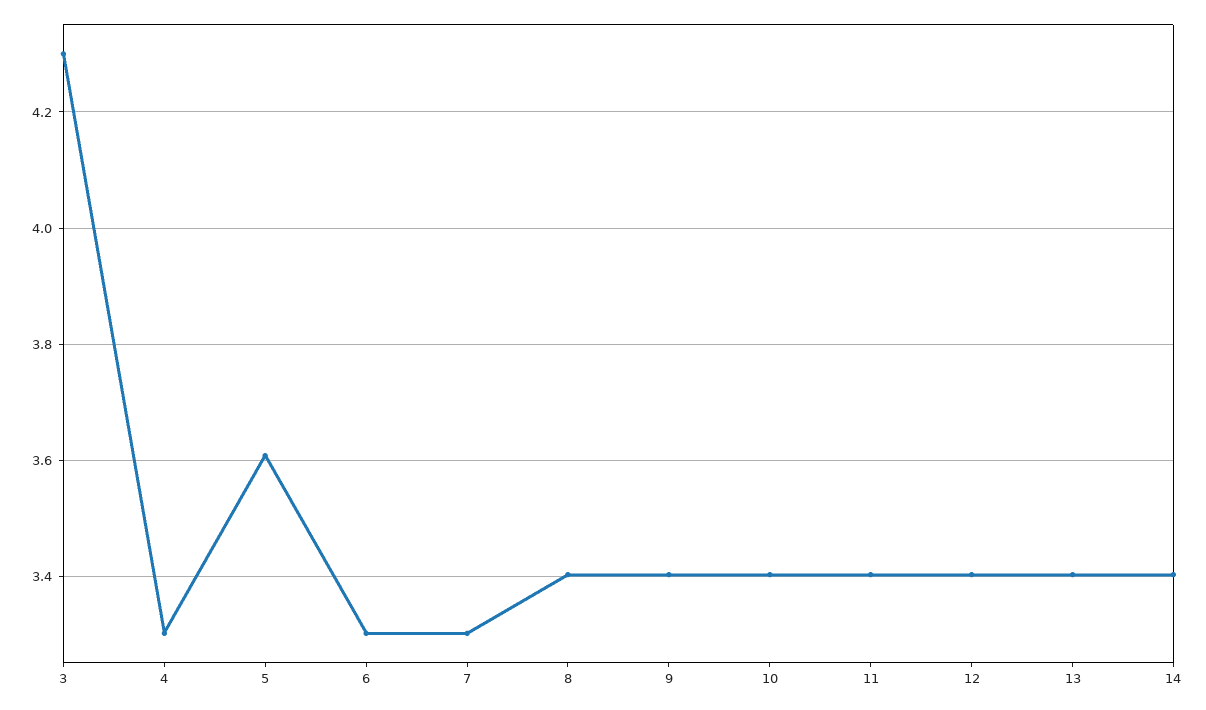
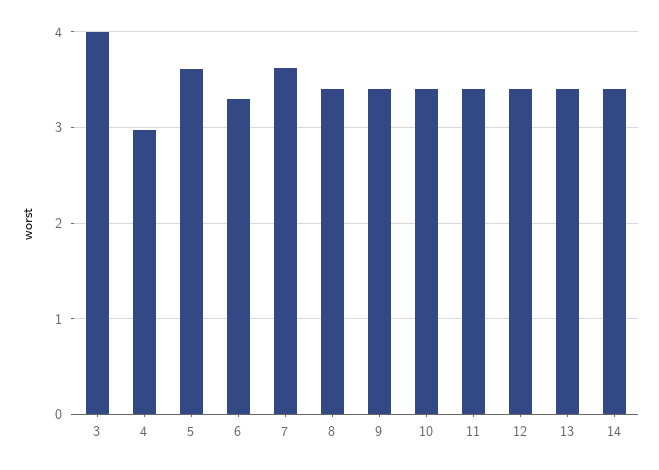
3: 4.3 -> 4
4: 3.3 -> 3
7: 3.3 -> 3.6

